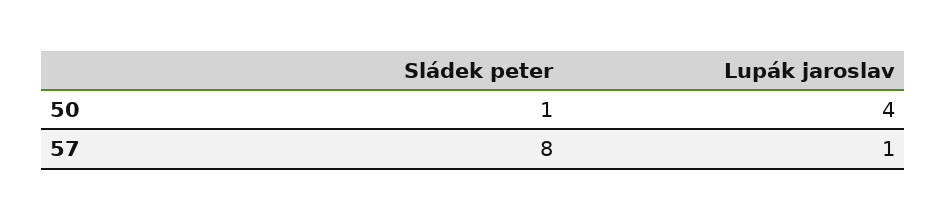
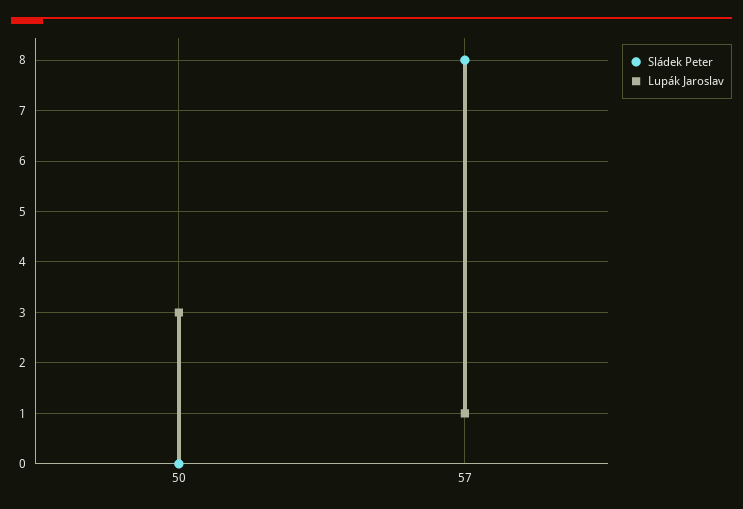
Sládek peter, 50: 1 -> 0
Lupák jaroslav, 50: 4 -> 3

